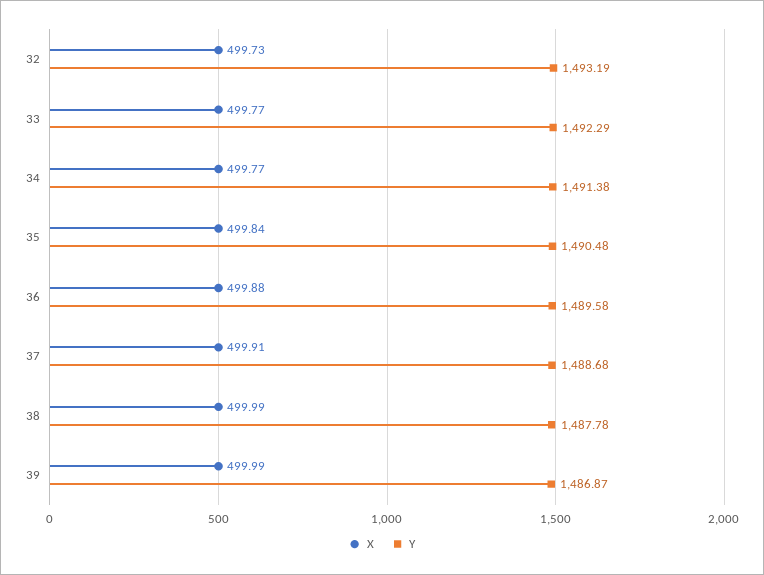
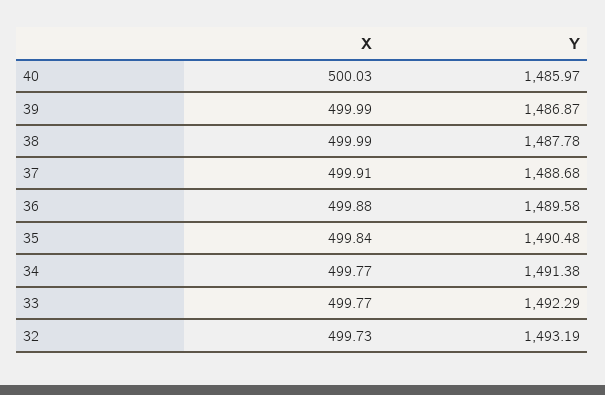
X, 40: none -> 500.03
Y, 40: none -> 1485.97

